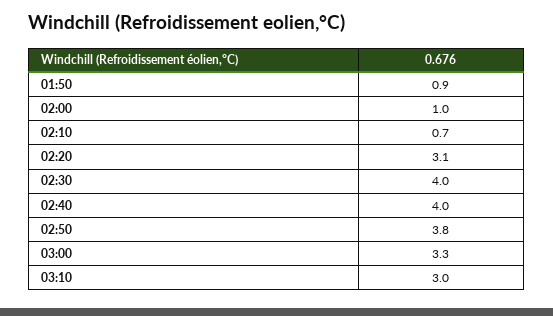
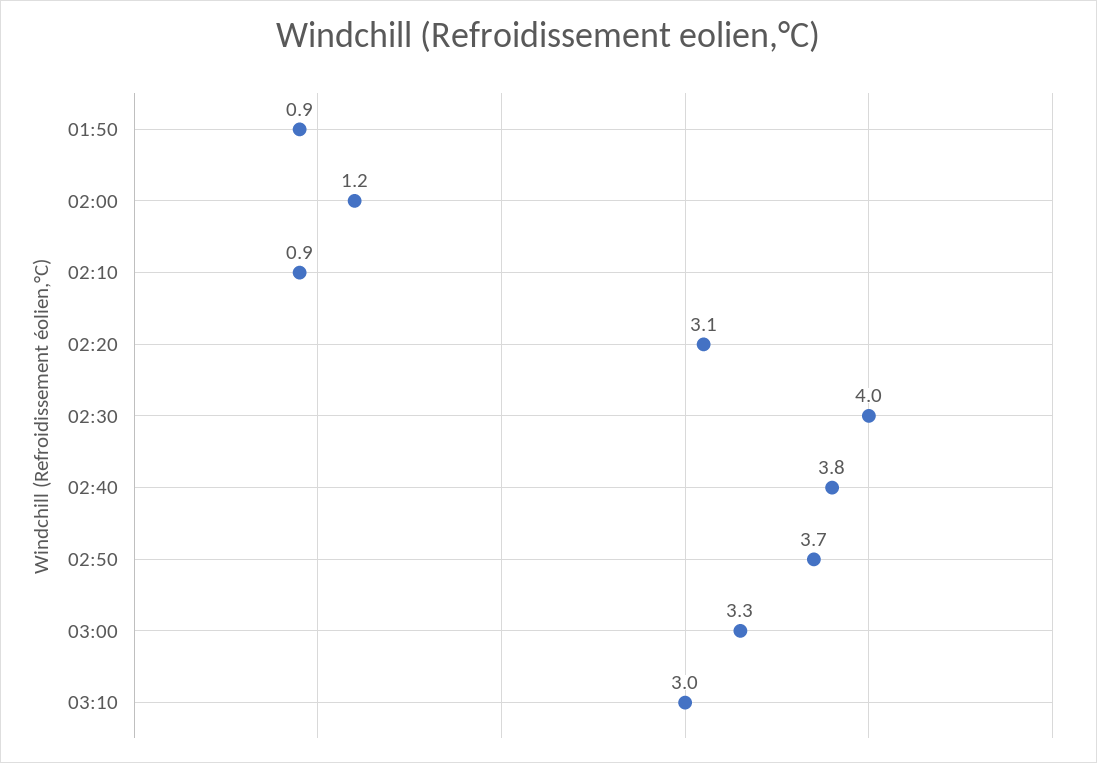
02:00: 1 -> 1.2
02:10: 0.7 -> 0.9
02:40: 4 -> 3.8
02:50: 3.8 -> 3.7

